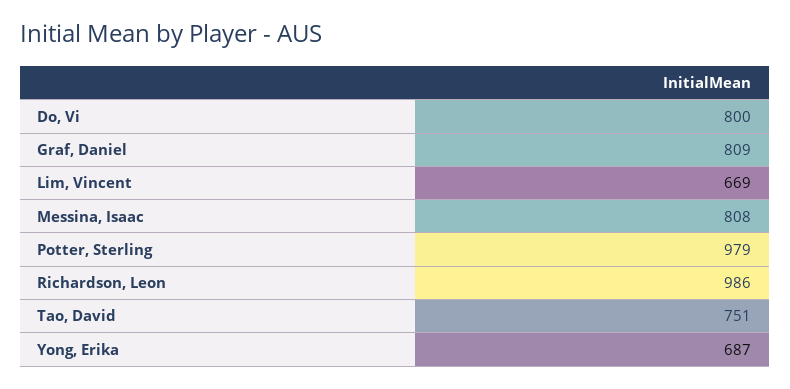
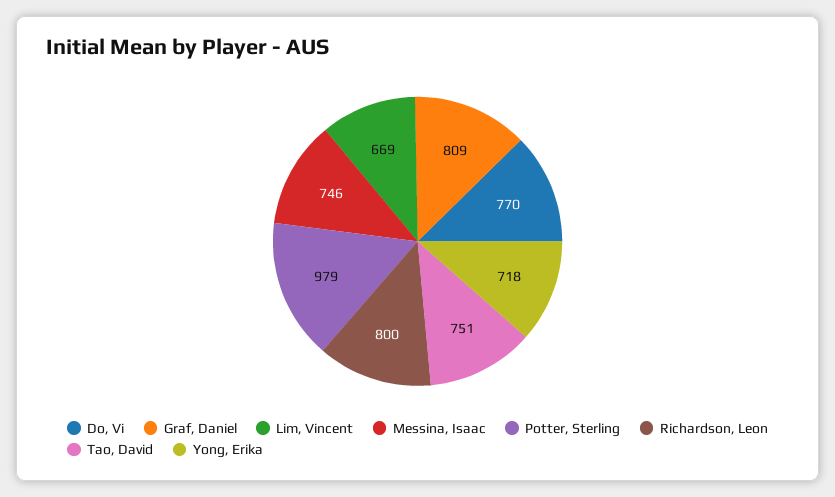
Do, Vi: 800 -> 770
Messina, Isaac: 808 -> 746
Richardson, Leon: 986 -> 800
Yong, Erika: 687 -> 718

